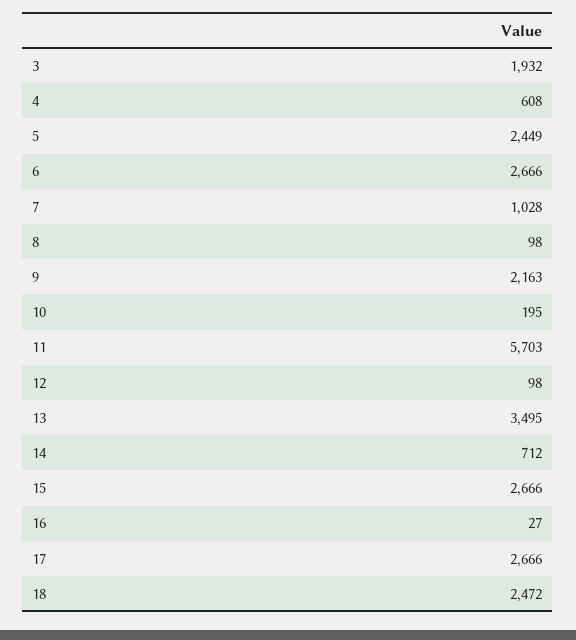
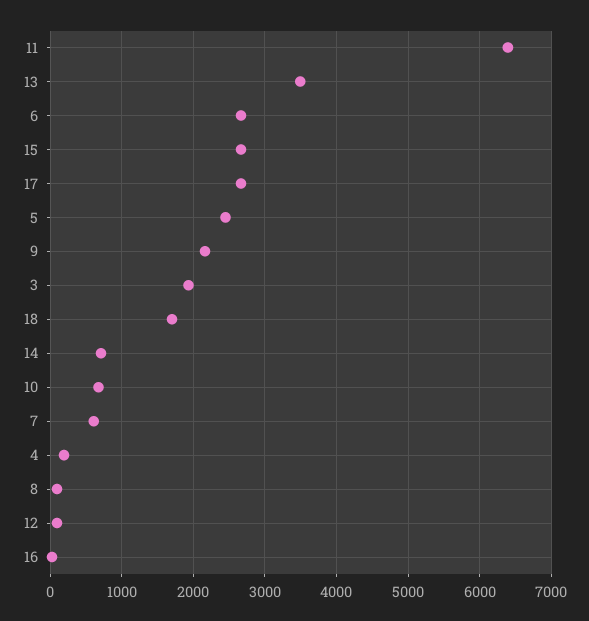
4: 608 -> 200
7: 1028 -> 600
10: 195 -> 700
11: 5703 -> 6400
18: 2472 -> 1700

